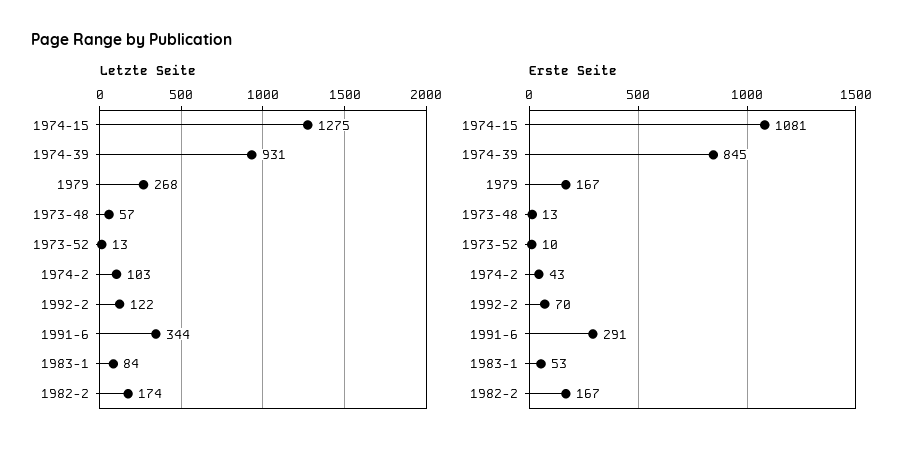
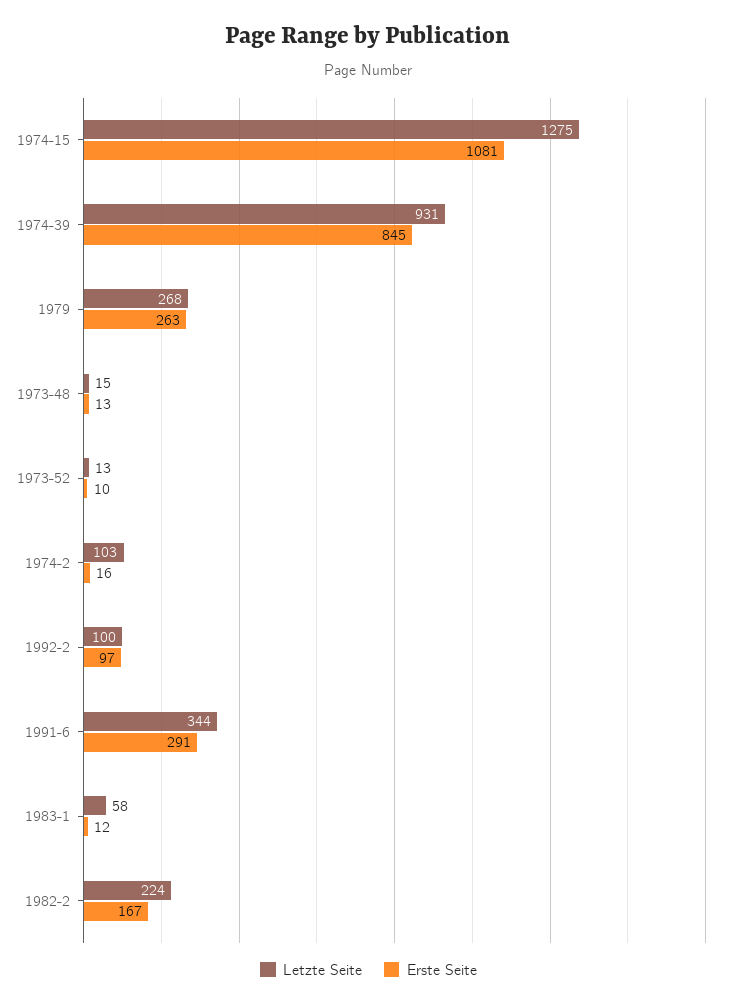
Letzte Seite, 1973-48: 57 -> 15
Letzte Seite, 1992-2: 122 -> 100
Letzte Seite, 1983-1: 84 -> 58
Letzte Seite, 1982-2: 174 -> 224
Erste Seite, 1979: 167 -> 263
Erste Seite, 1974-2: 43 -> 16
Erste Seite, 1992-2: 70 -> 97
Erste Seite, 1983-1: 53 -> 12

